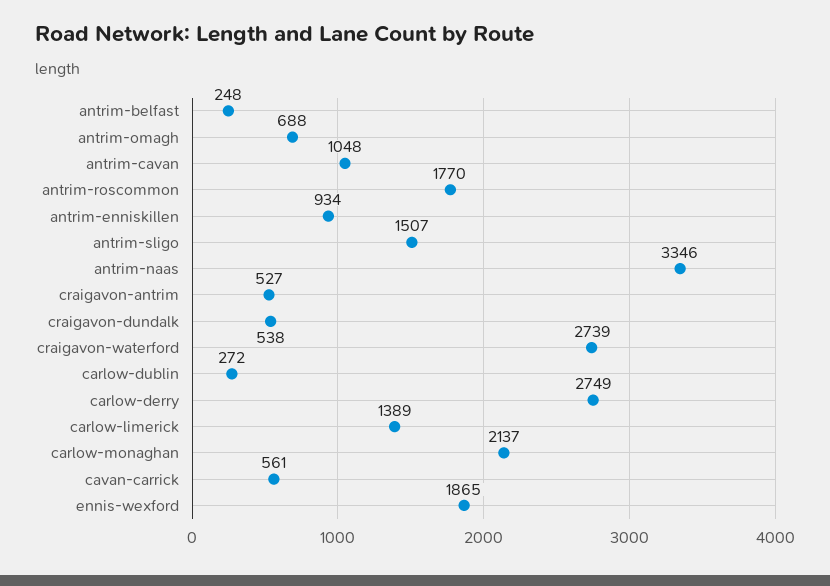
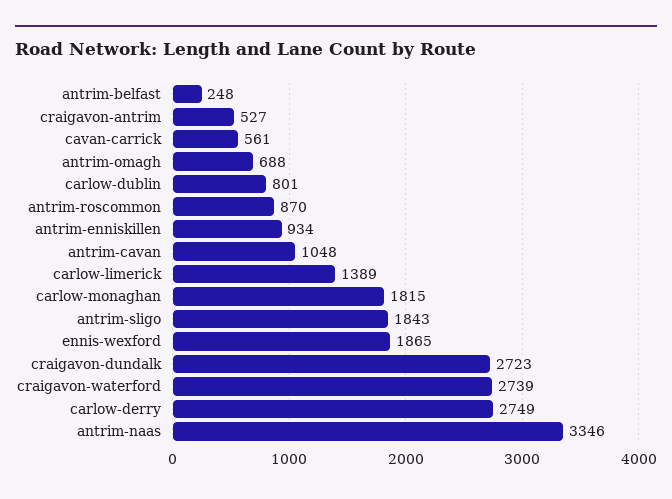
antrim-roscommon: 1770 -> 870
antrim-sligo: 1507 -> 1843
craigavon-dundalk: 538 -> 2723
carlow-dublin: 272 -> 801
carlow-monaghan: 2137 -> 1815

